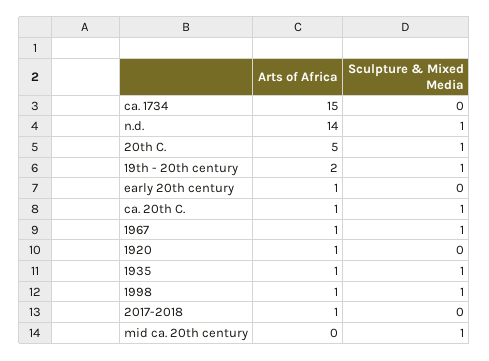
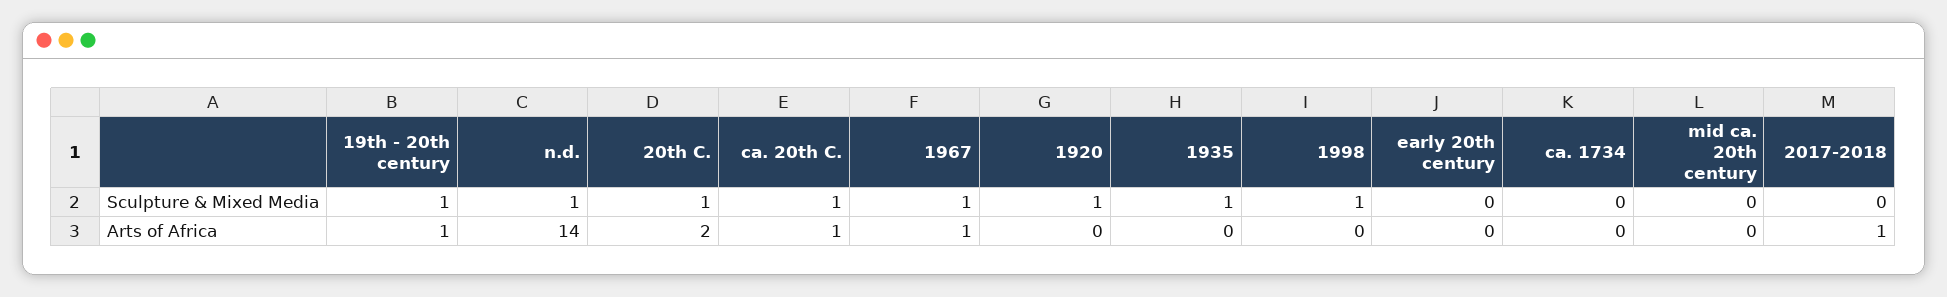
Arts of Africa, ca. 1734: 15 -> 0
Arts of Africa, 20th C.: 5 -> 2
Arts of Africa, 19th - 20th century: 2 -> 1
Arts of Africa, early 20th century: 1 -> 0
Arts of Africa, 1920: 1 -> 0
Sculpture & Mixed Media, 1920: 0 -> 1
Arts of Africa, 1935: 1 -> 0
Arts of Africa, 1998: 1 -> 0
Sculpture & Mixed Media, mid ca. 20th century: 1 -> 0

